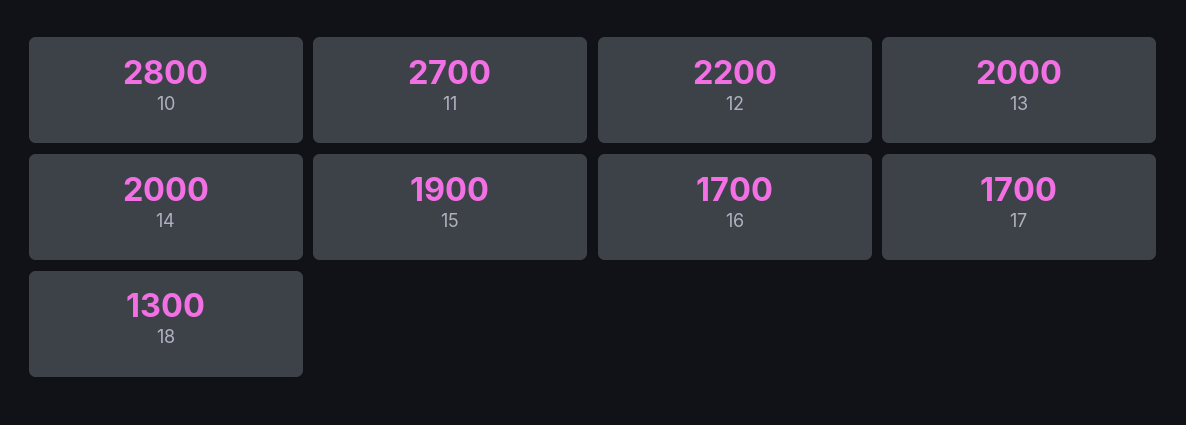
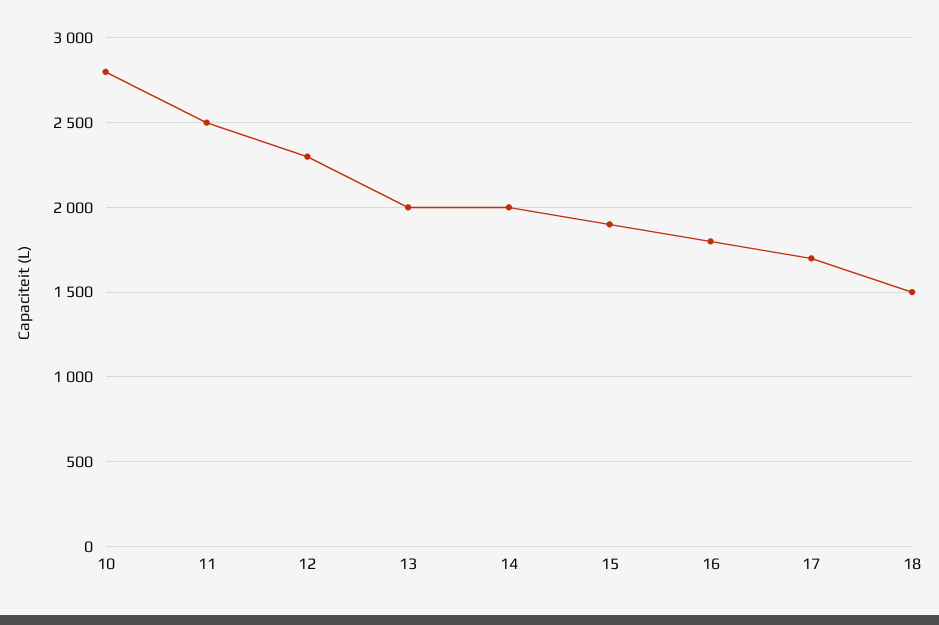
11: 2700 -> 2500
12: 2200 -> 2300
16: 1700 -> 1800
18: 1300 -> 1500

